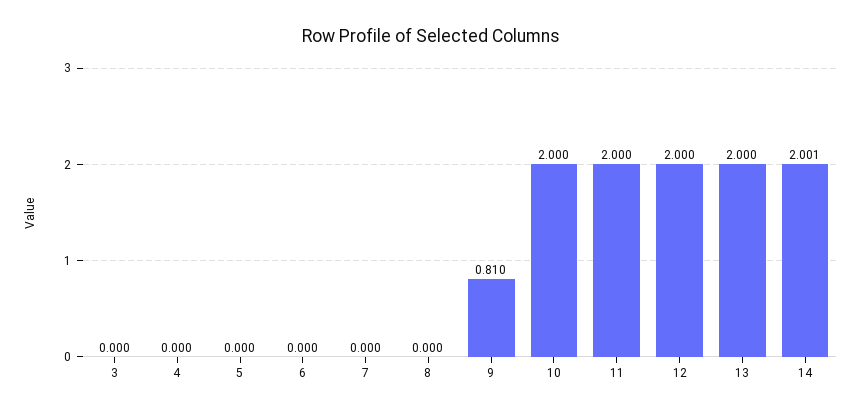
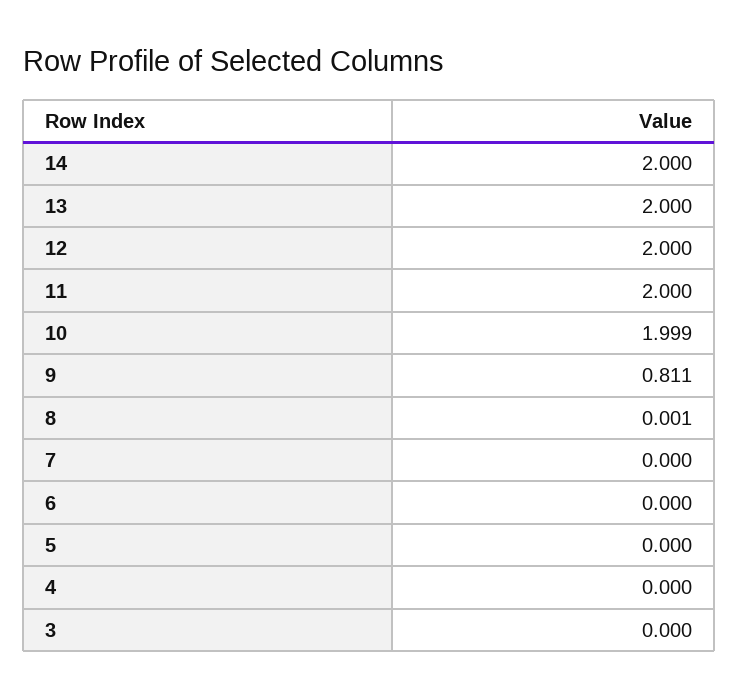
8: 0 -> 0.001
9: 0.81 -> 0.811
10: 2 -> 1.999
14: 2.001 -> 2

